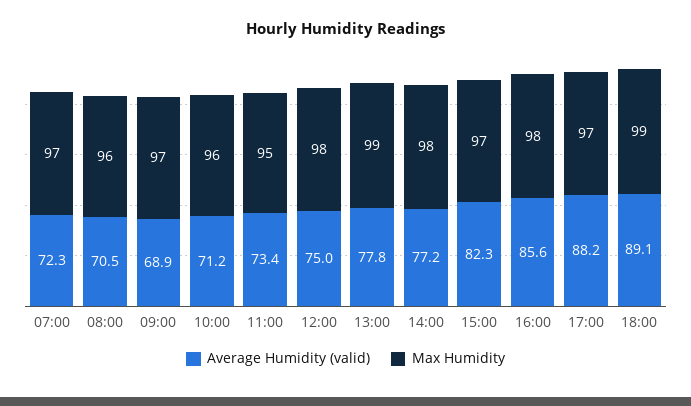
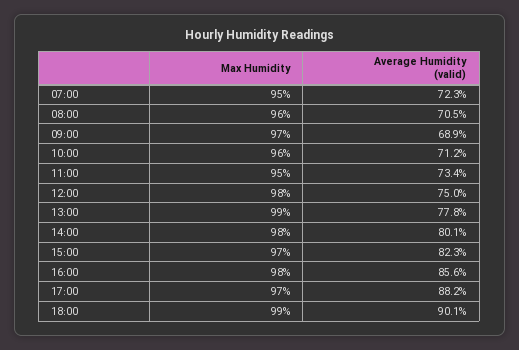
Max Humidity, 07:00: 97 -> 95
Average Humidity (valid), 14:00: 77.2 -> 80.1
Average Humidity (valid), 18:00: 89.1 -> 90.1

